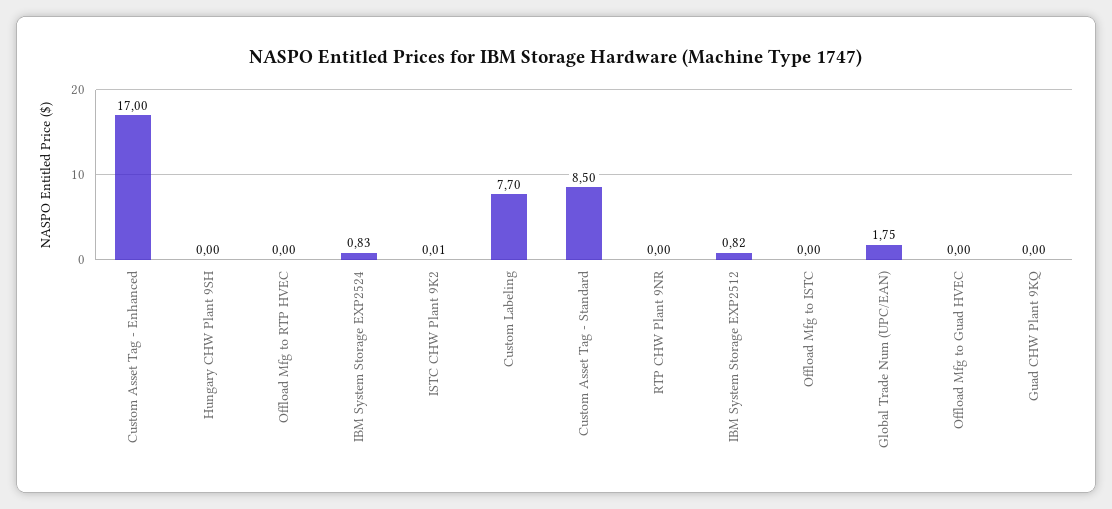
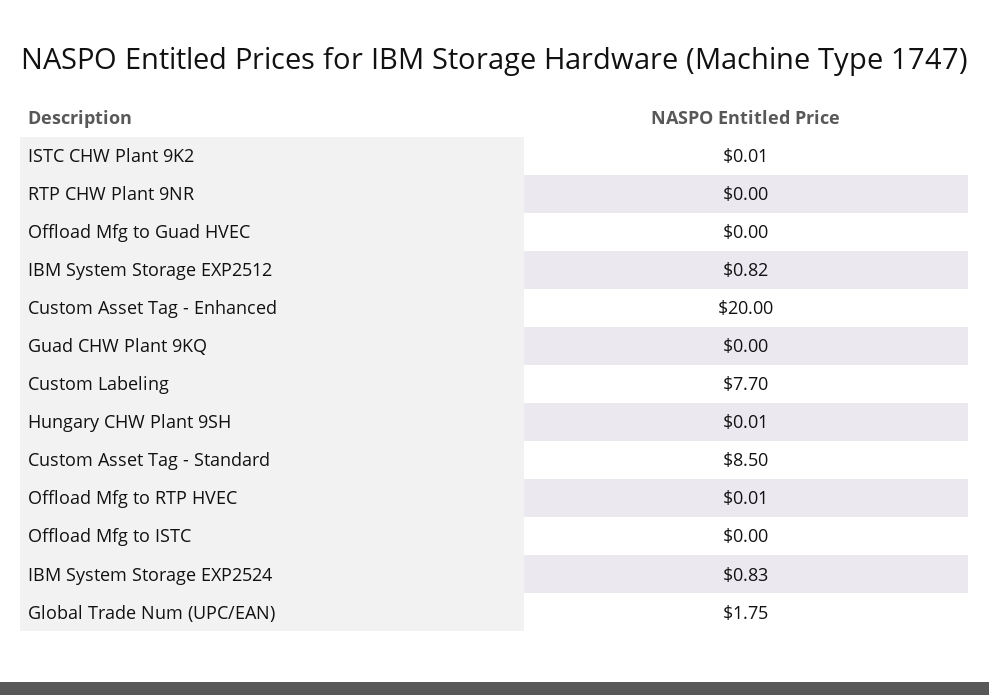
Custom Asset Tag - Enhanced: 17 -> 20
Hungary CHW Plant 9SH: 0 -> 0.01
Offload Mfg to RTP HVEC: 0 -> 0.01

